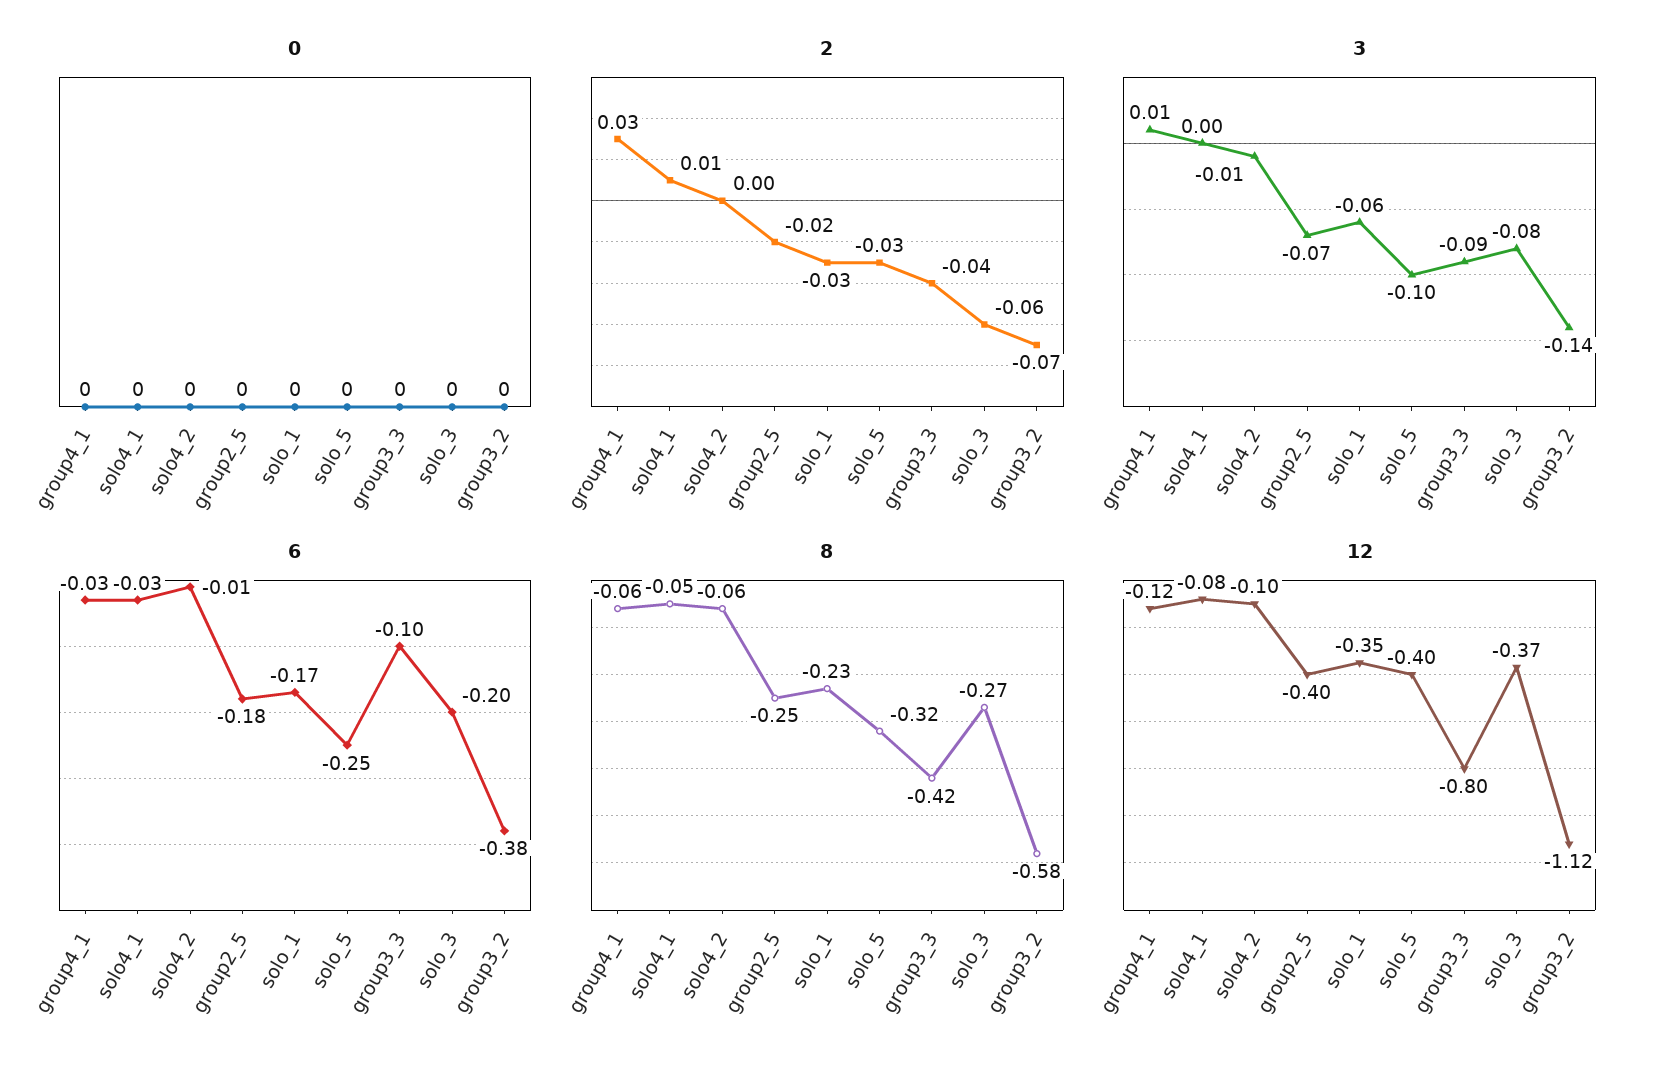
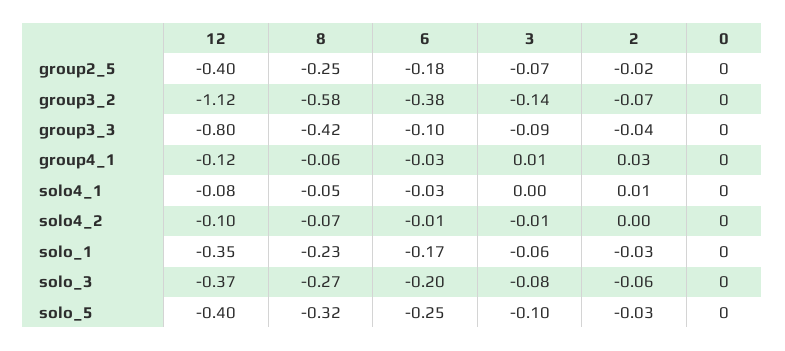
8, solo4_2: -0.06 -> -0.07

